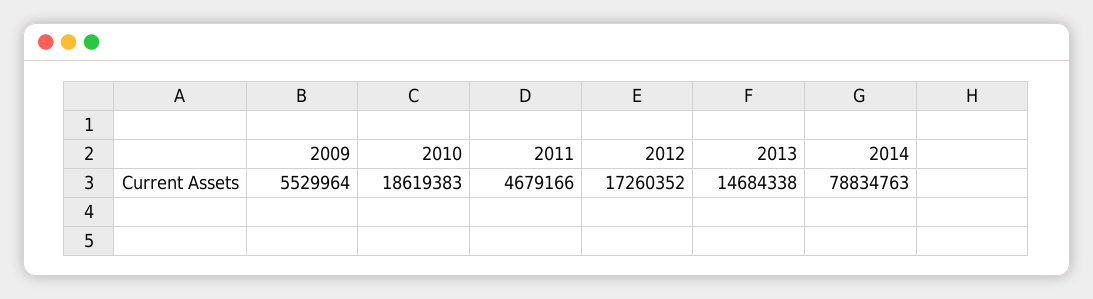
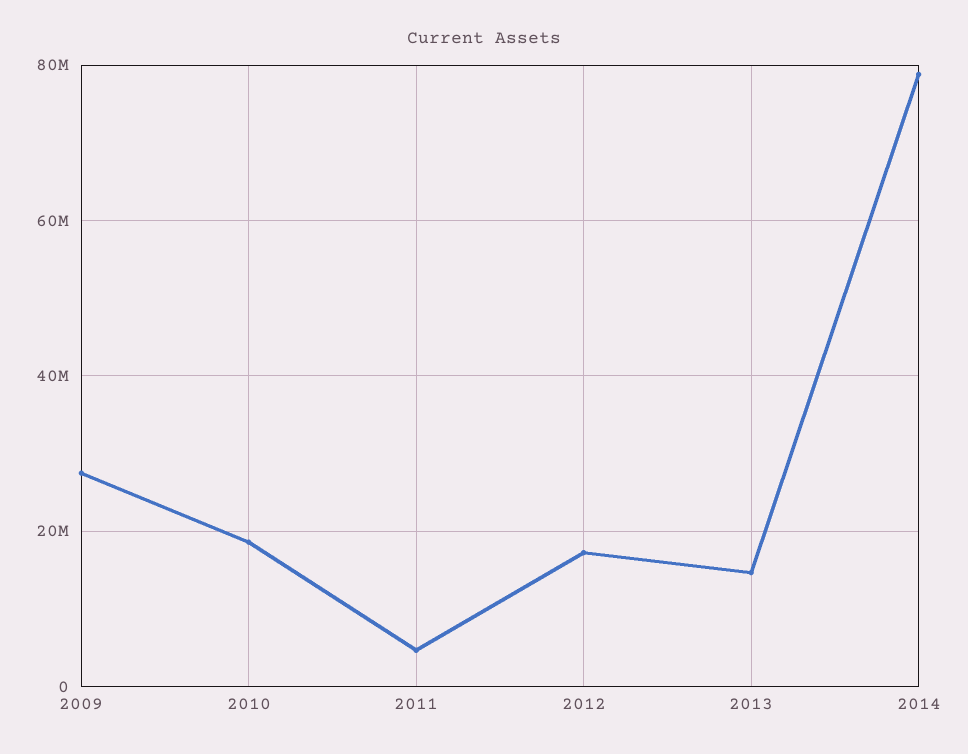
2009: 5529964 -> 28000000

